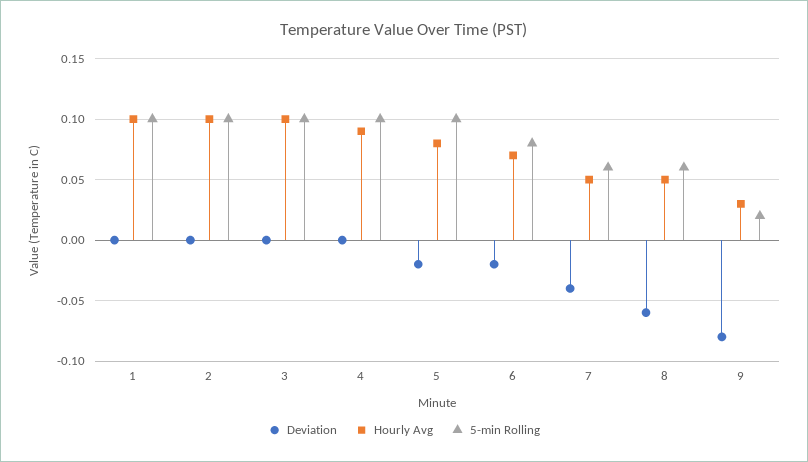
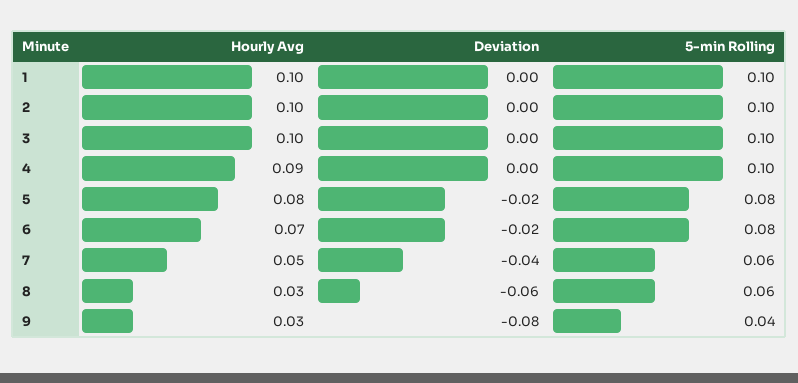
5-min Rolling, 5: 0.1 -> 0.08
Hourly Avg, 8: 0.05 -> 0.03
5-min Rolling, 9: 0.02 -> 0.04

